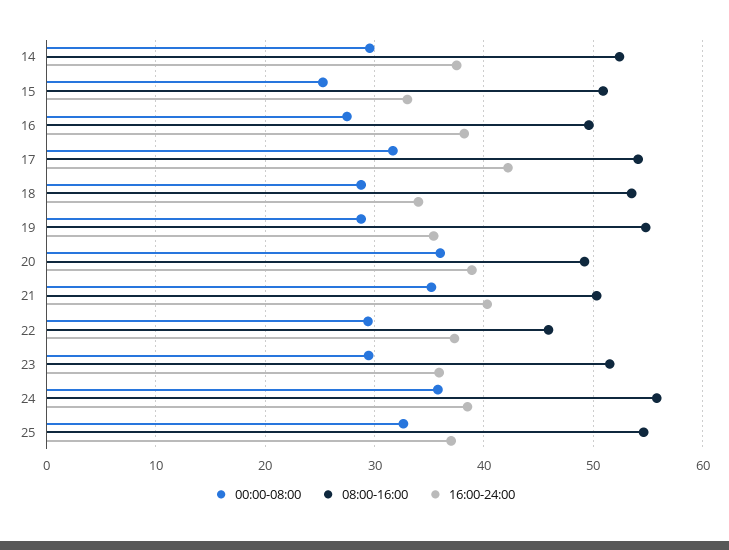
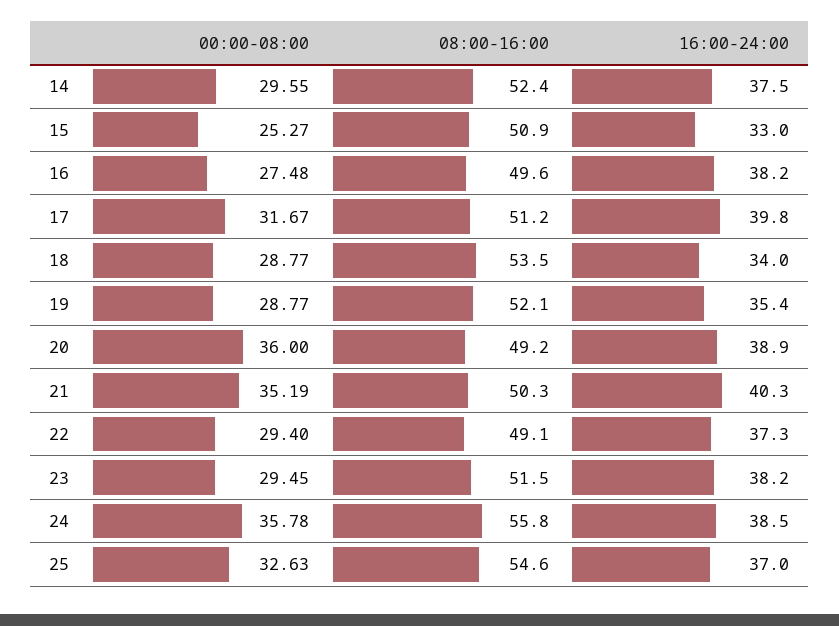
08:00-16:00, 17: 54 -> 51.2
16:00-24:00, 17: 42 -> 39.8
08:00-16:00, 19: 55 -> 52.1
08:00-16:00, 22: 46 -> 49.1
16:00-24:00, 23: 36 -> 38.2

